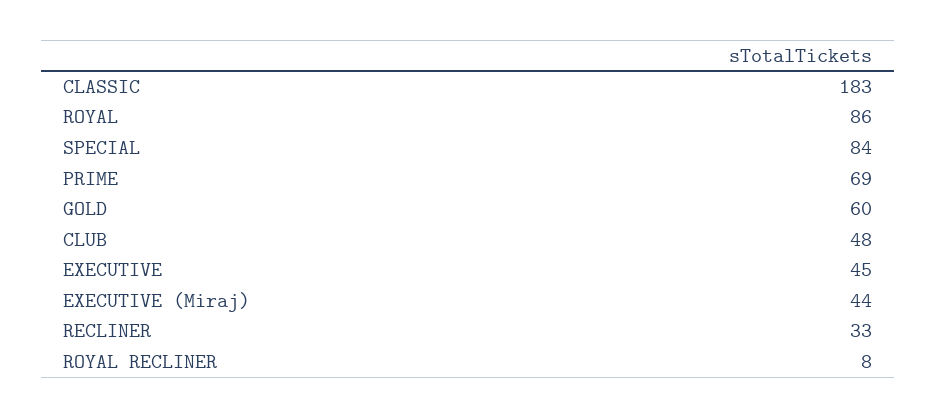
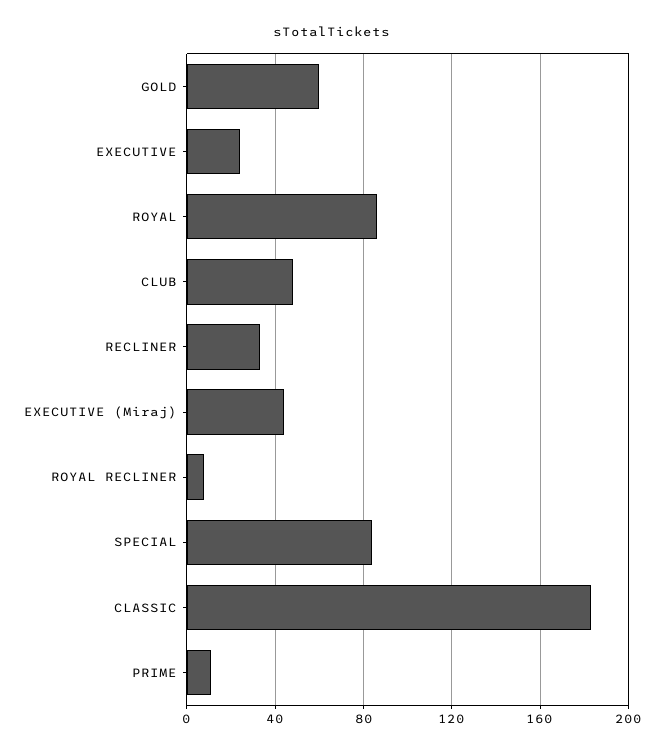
PRIME: 69 -> 10
EXECUTIVE: 45 -> 25

